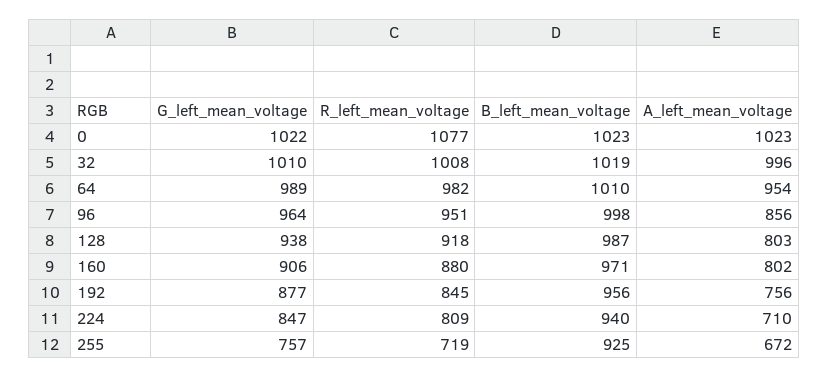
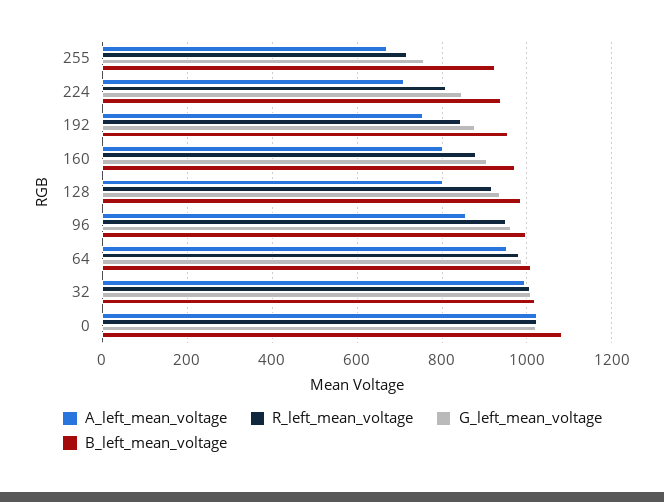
R_left_mean_voltage, 0: 1077 -> 1020
B_left_mean_voltage, 0: 1023 -> 1080

